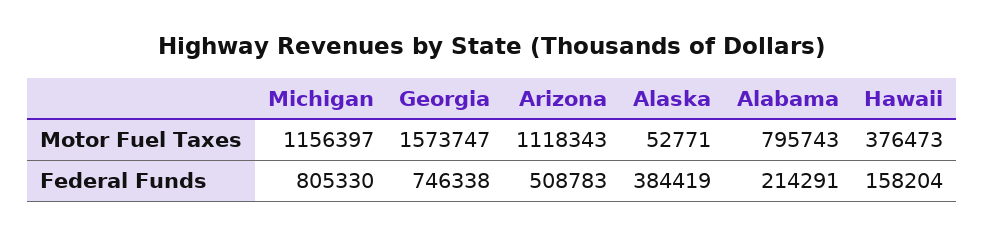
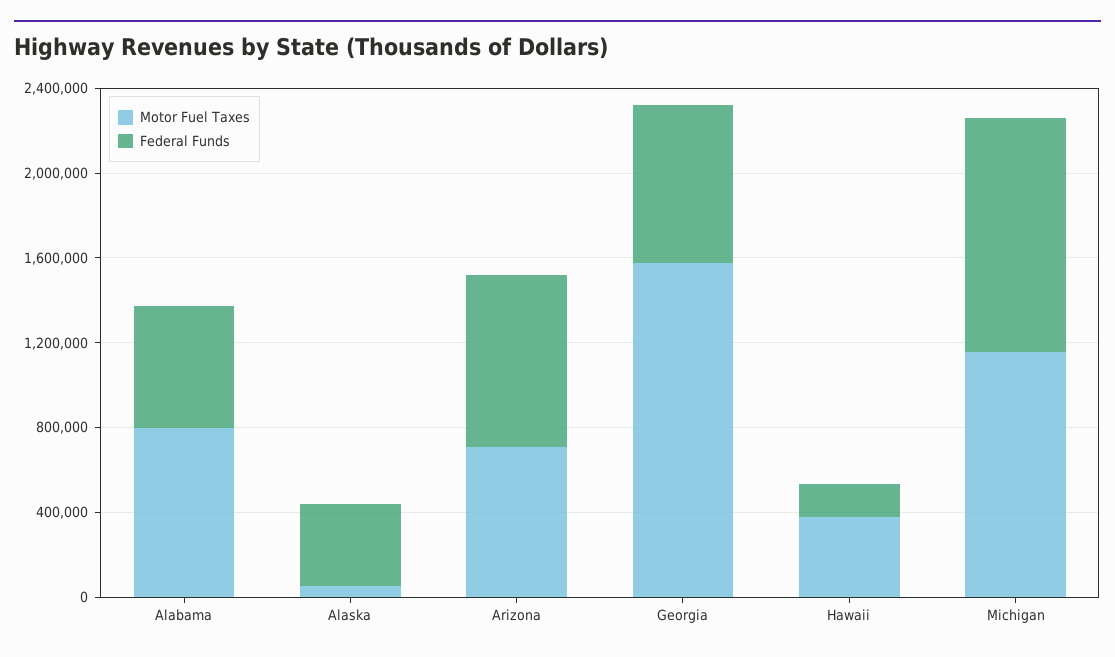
Motor Fuel Taxes, Arizona: 1118343 -> 700000
Federal Funds, Michigan: 805330 -> 1100000
Federal Funds, Arizona: 508783 -> 800000
Federal Funds, Alabama: 214291 -> 600000

